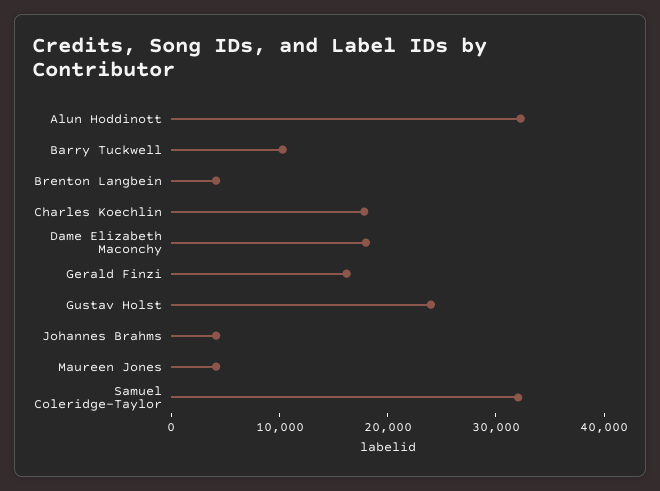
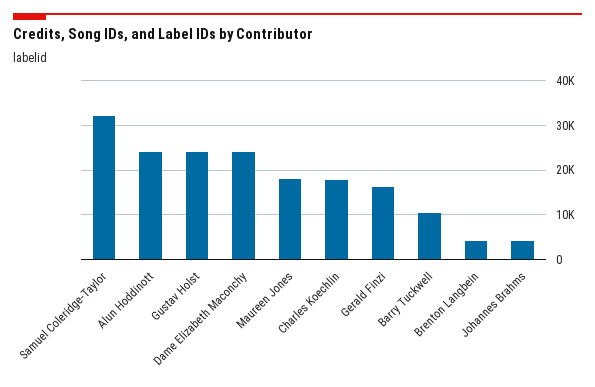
Alun Hoddinott: 32000 -> 24000
Dame Elizabeth Maconchy: 18000 -> 24000
Maureen Jones: 4000 -> 18000

